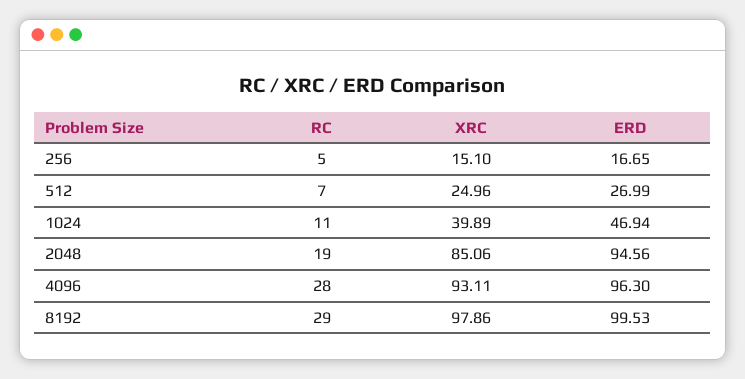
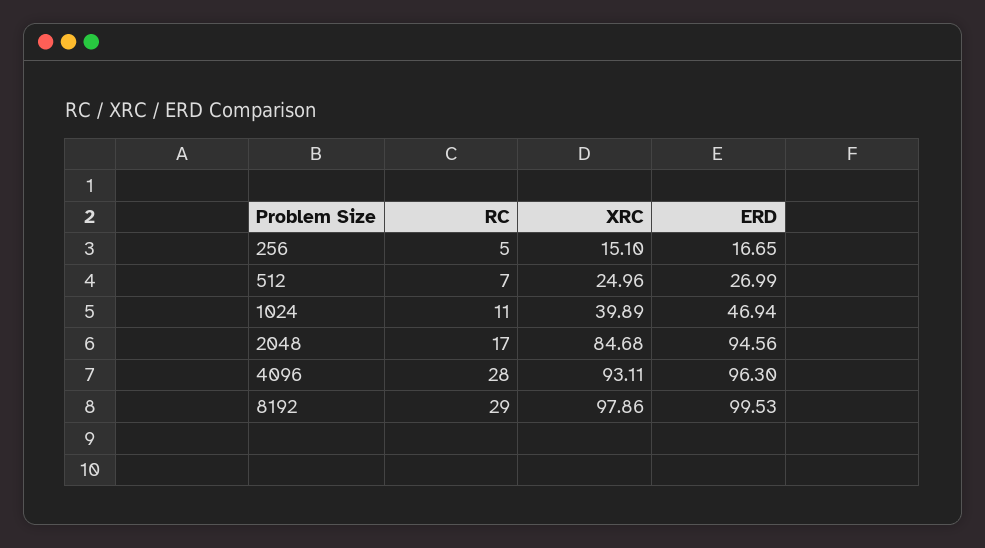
RC, 2048: 19 -> 17
XRC, 2048: 85.06 -> 84.68

